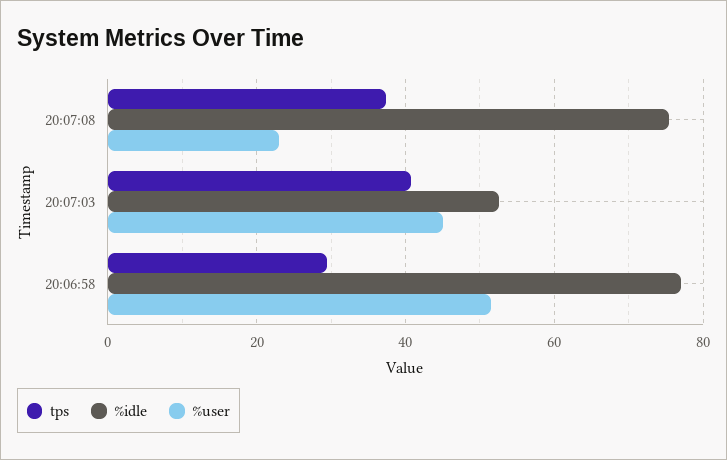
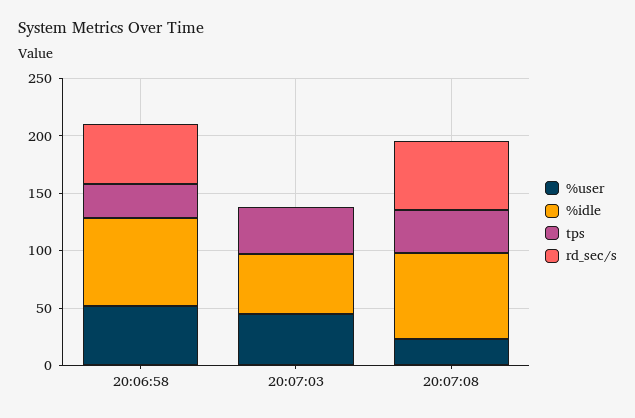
rd_sec/s, 20:06:58: none -> 50
rd_sec/s, 20:07:03: none -> 0
rd_sec/s, 20:07:08: none -> 60

